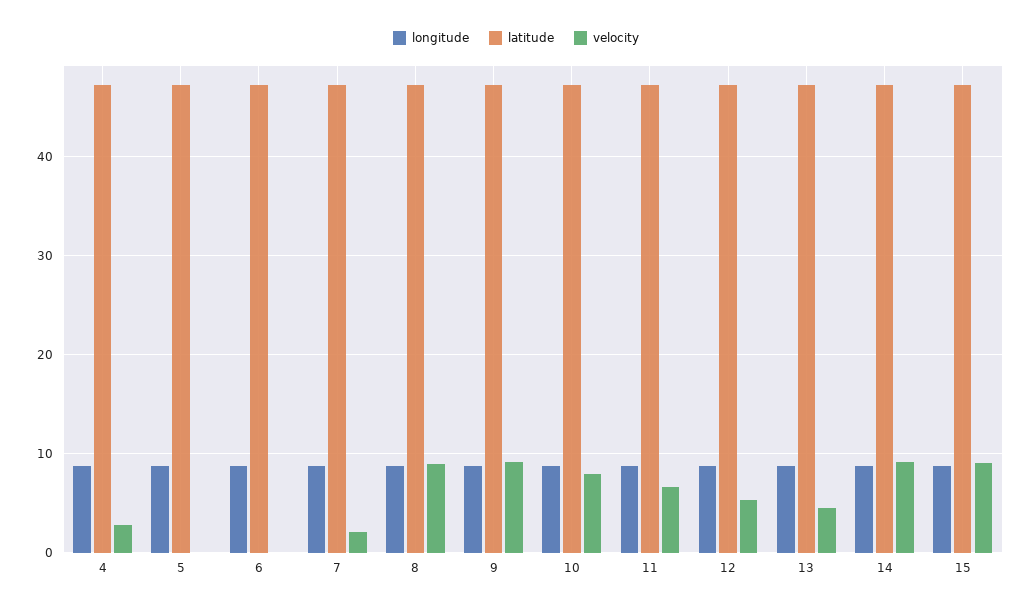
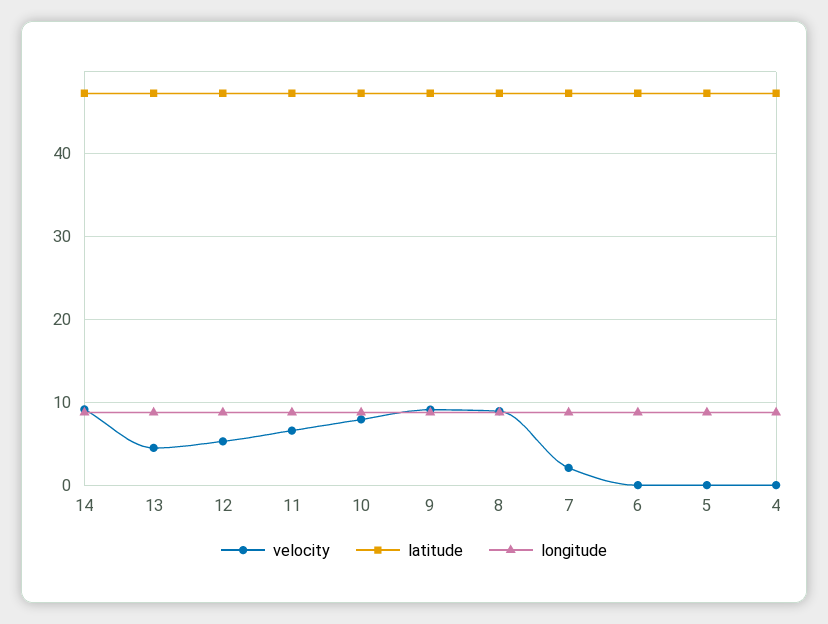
velocity, 4: 3 -> 0
longitude, 15: 9 -> none
latitude, 15: 47 -> none
velocity, 15: 9 -> none

